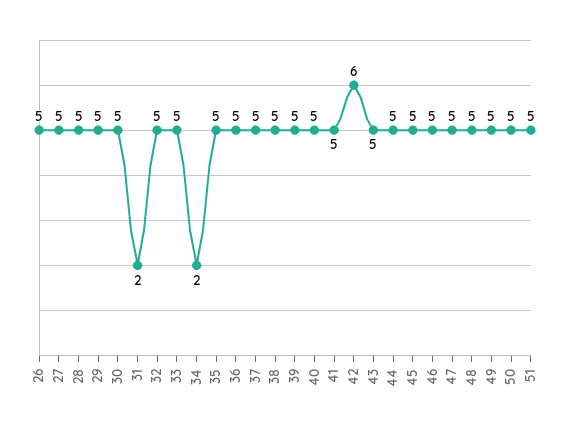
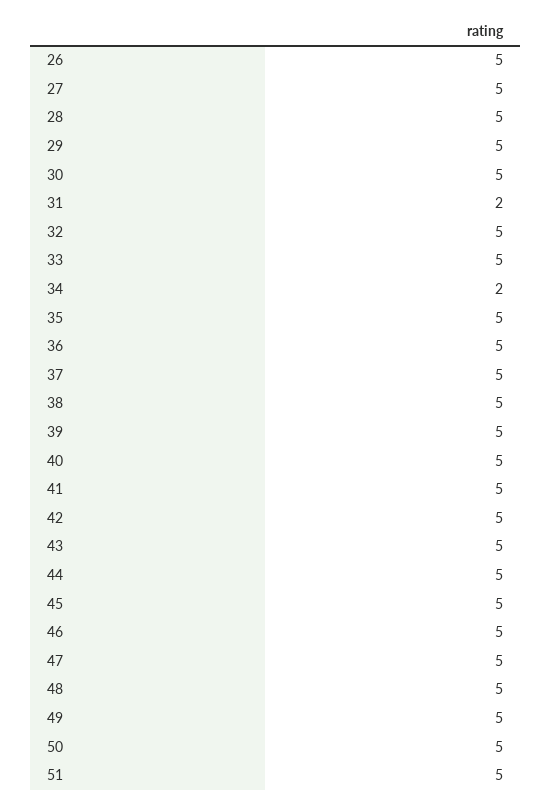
42: 6 -> 5

